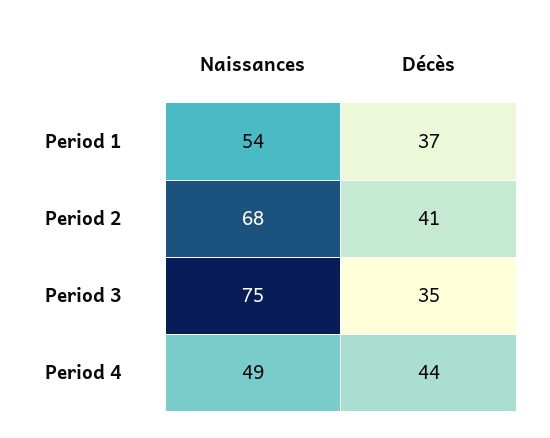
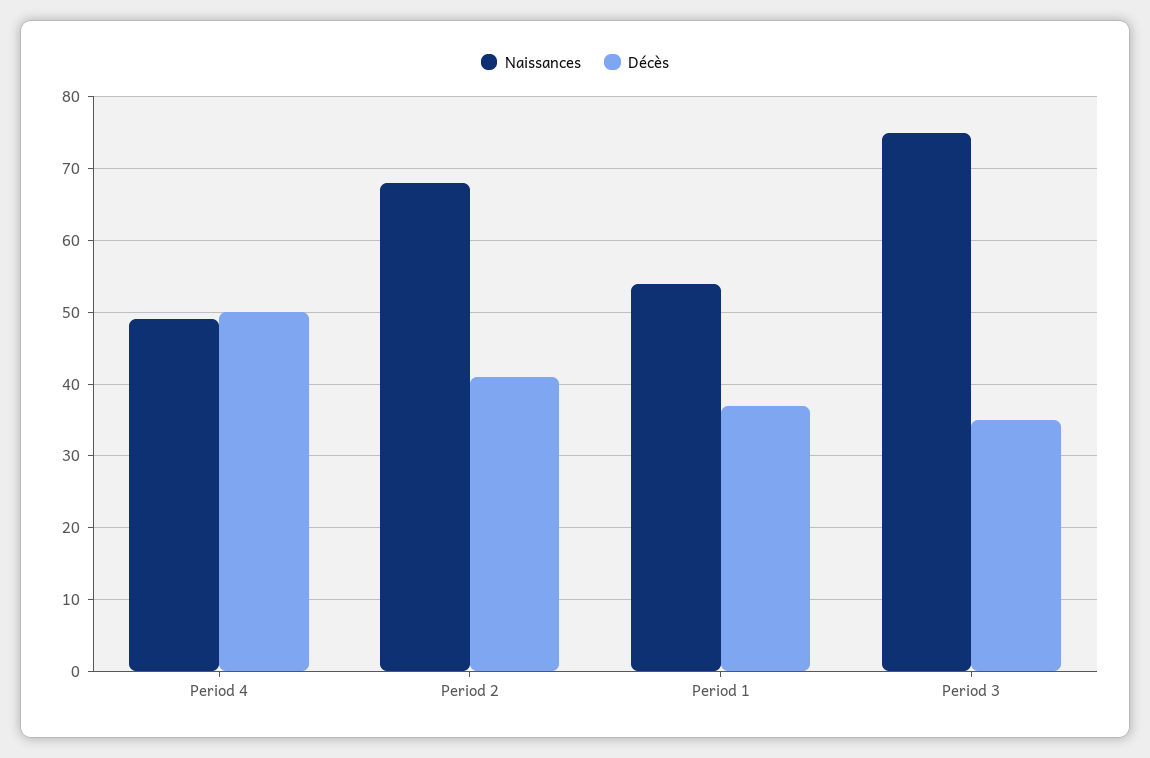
Décès, Period 4: 44 -> 50

